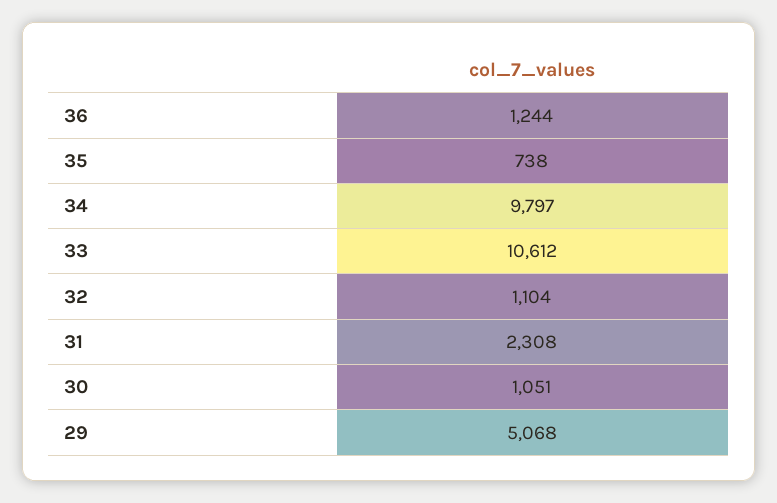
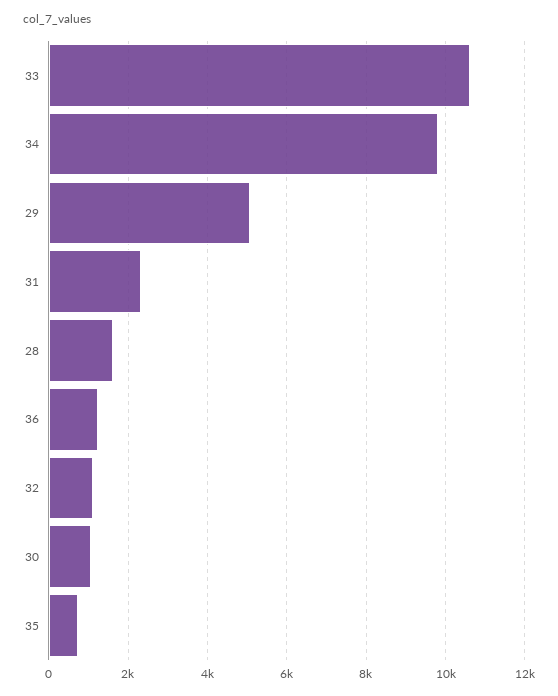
28: none -> 1600

